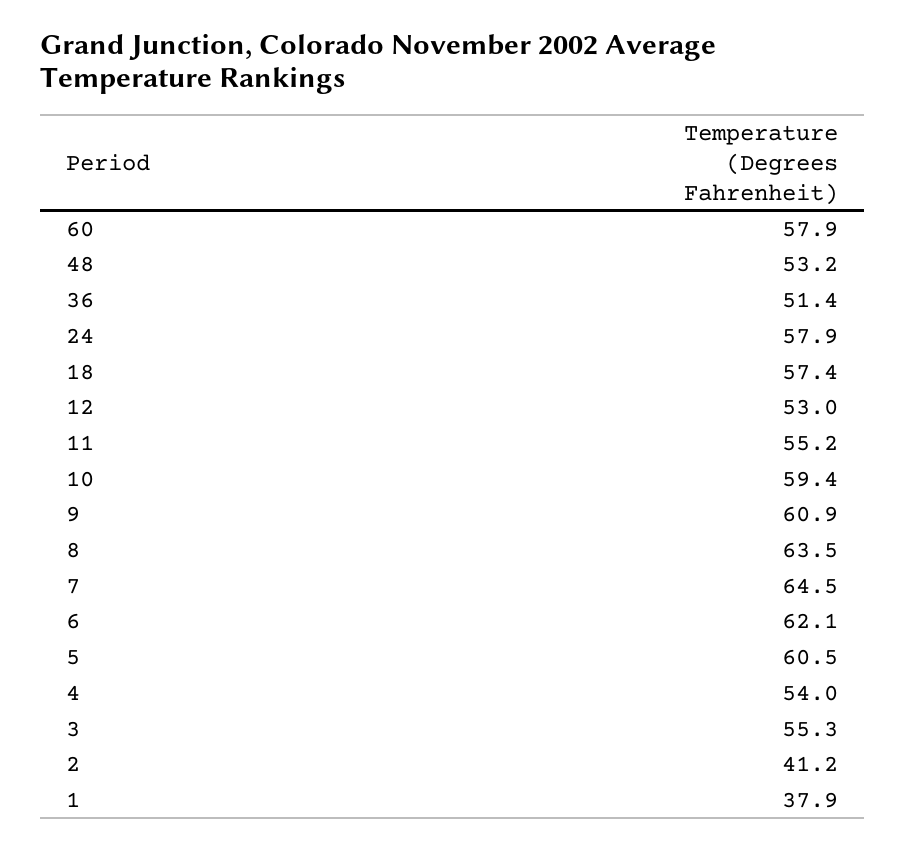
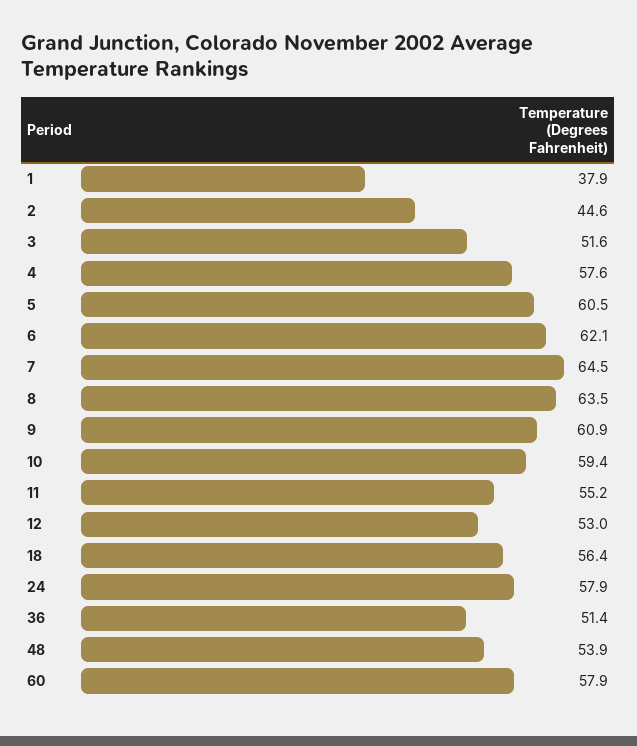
48: 53.2 -> 53.9
18: 57.4 -> 56.4
4: 54 -> 57.6
3: 55.3 -> 51.6
2: 41.2 -> 44.6

